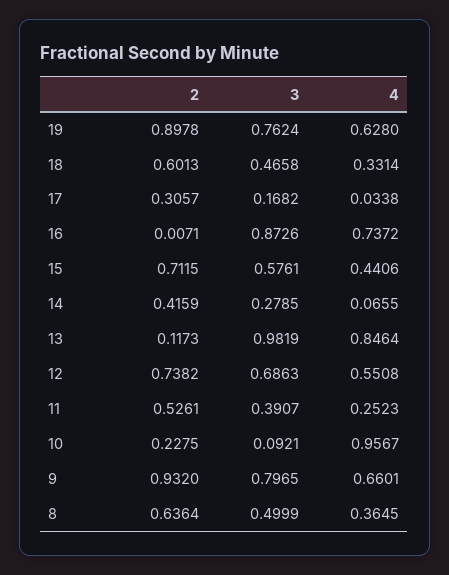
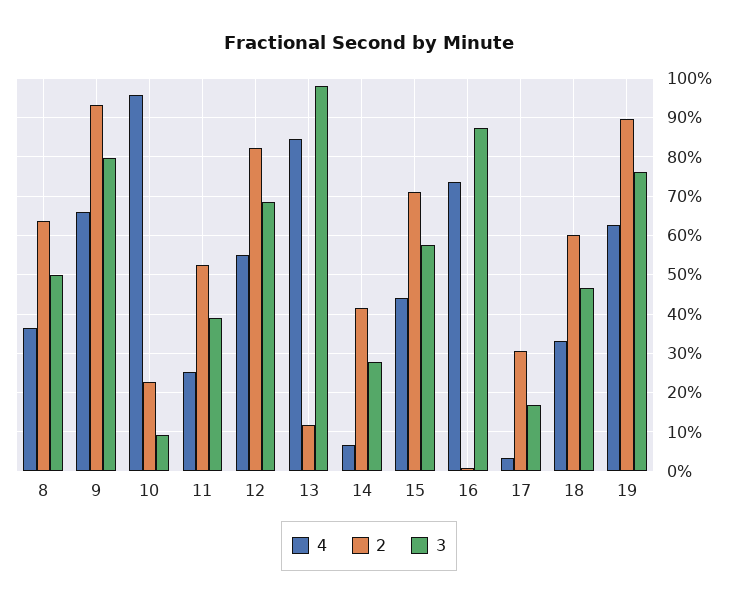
2, 12: 0.7382 -> 0.82

